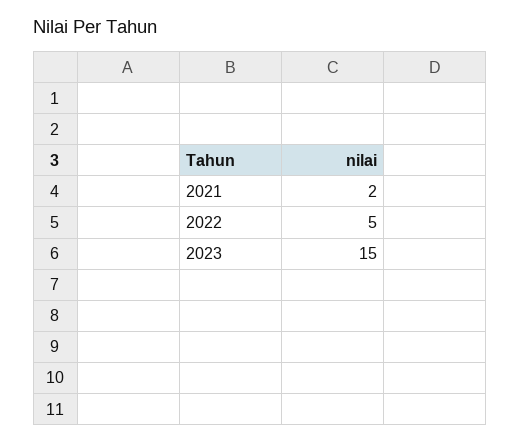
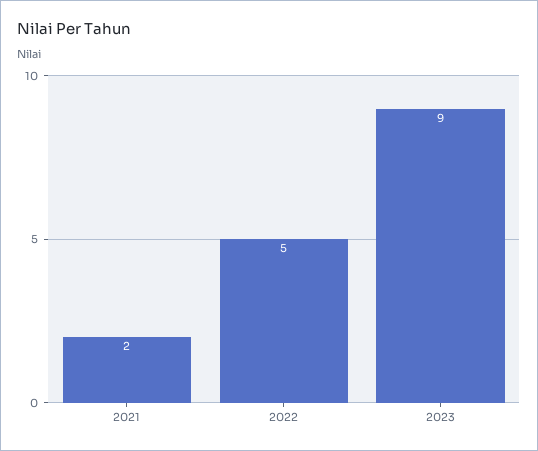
2023: 15 -> 9

